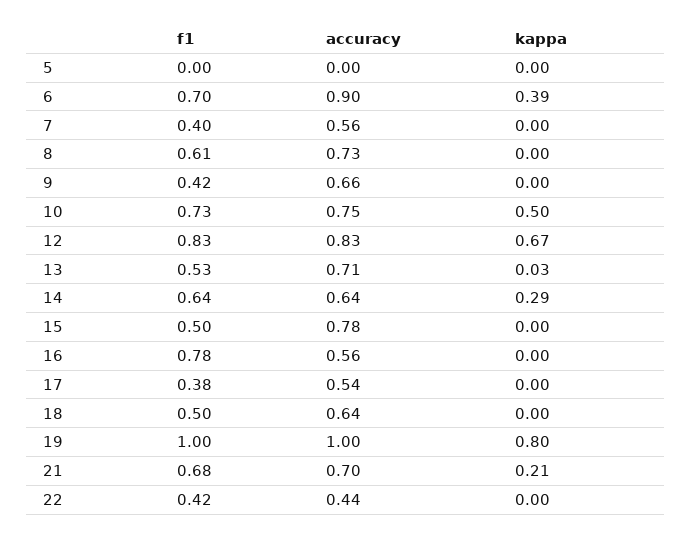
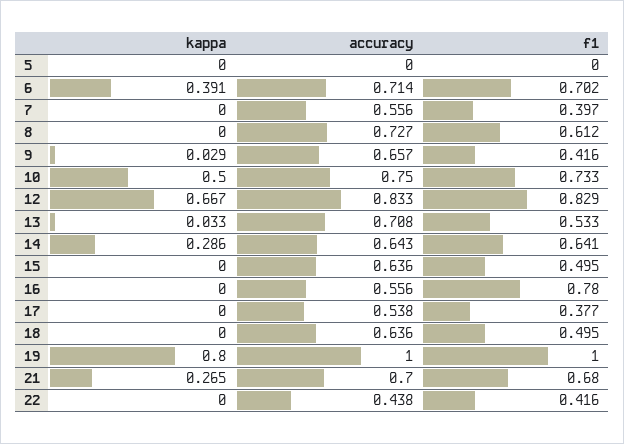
accuracy, 6: 0.9 -> 0.714
kappa, 9: 0 -> 0.029
accuracy, 15: 0.78 -> 0.636
kappa, 21: 0.21 -> 0.265

